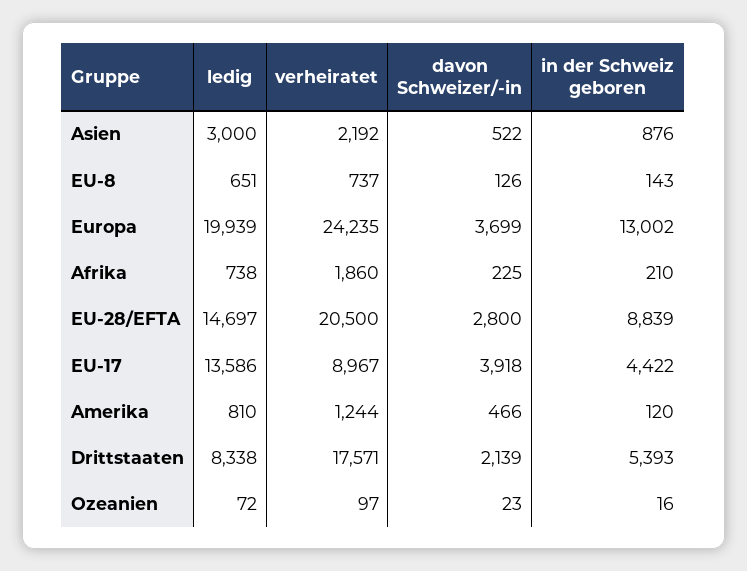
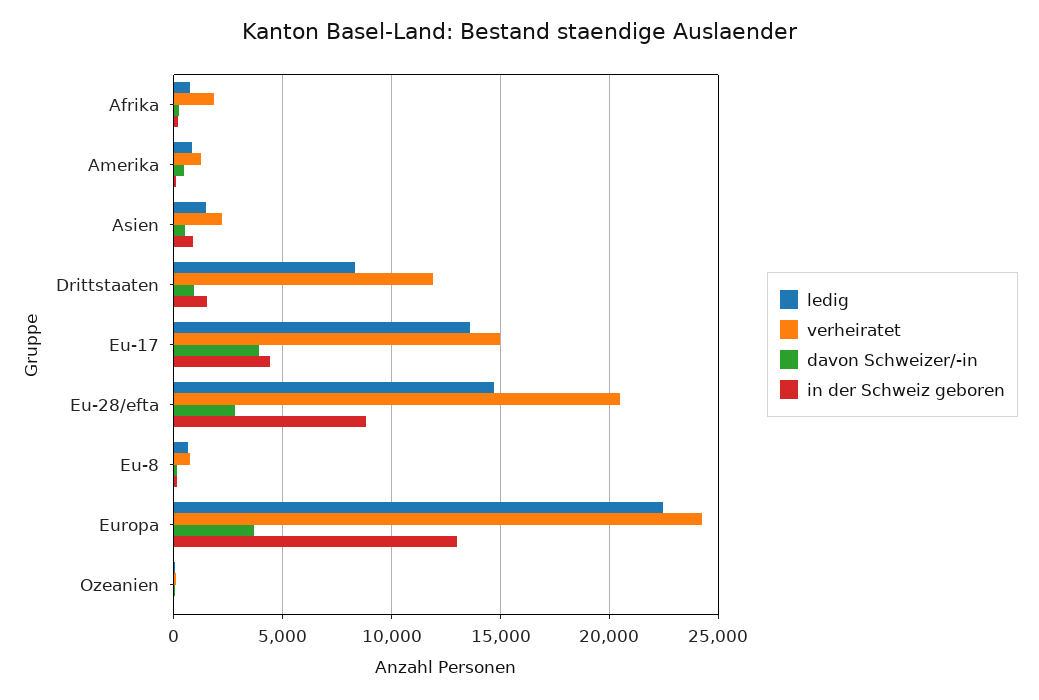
ledig, Asien: 3000 -> 1500
ledig, Europa: 19939 -> 22500
verheiratet, EU-17: 8967 -> 15000
verheiratet, Drittstaaten: 17571 -> 12000
davon Schweizer/-in, Drittstaaten: 2139 -> 1000
in der Schweiz geboren, Drittstaaten: 5393 -> 1500

